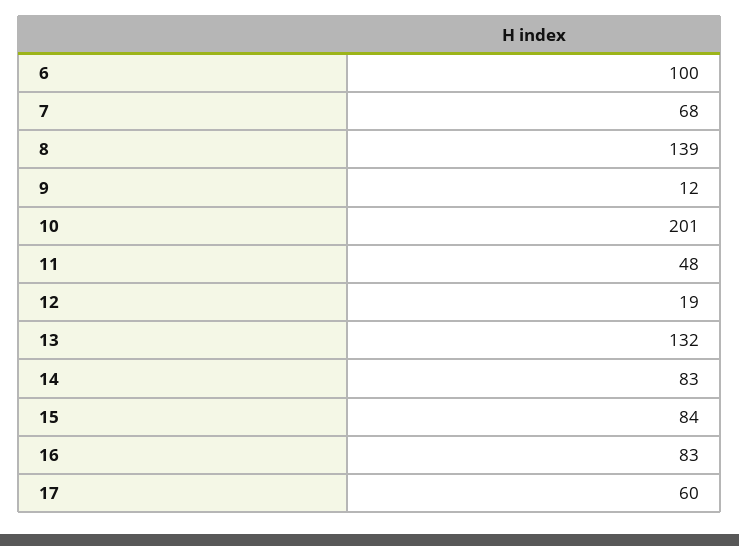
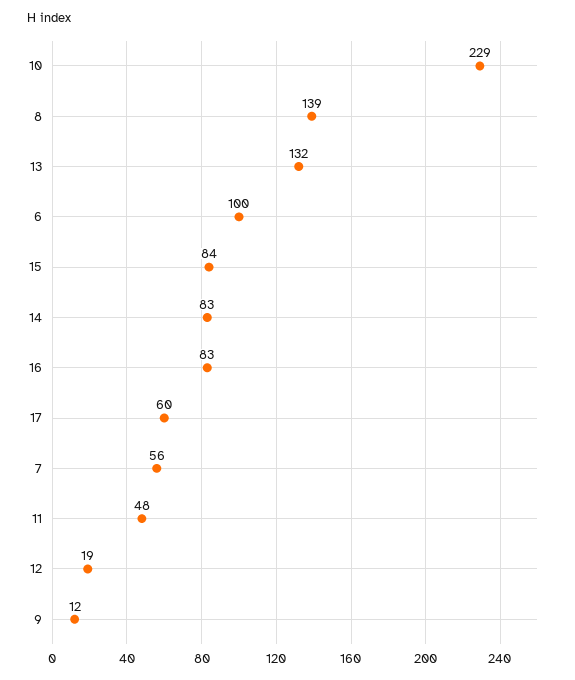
7: 68 -> 56
10: 201 -> 229

